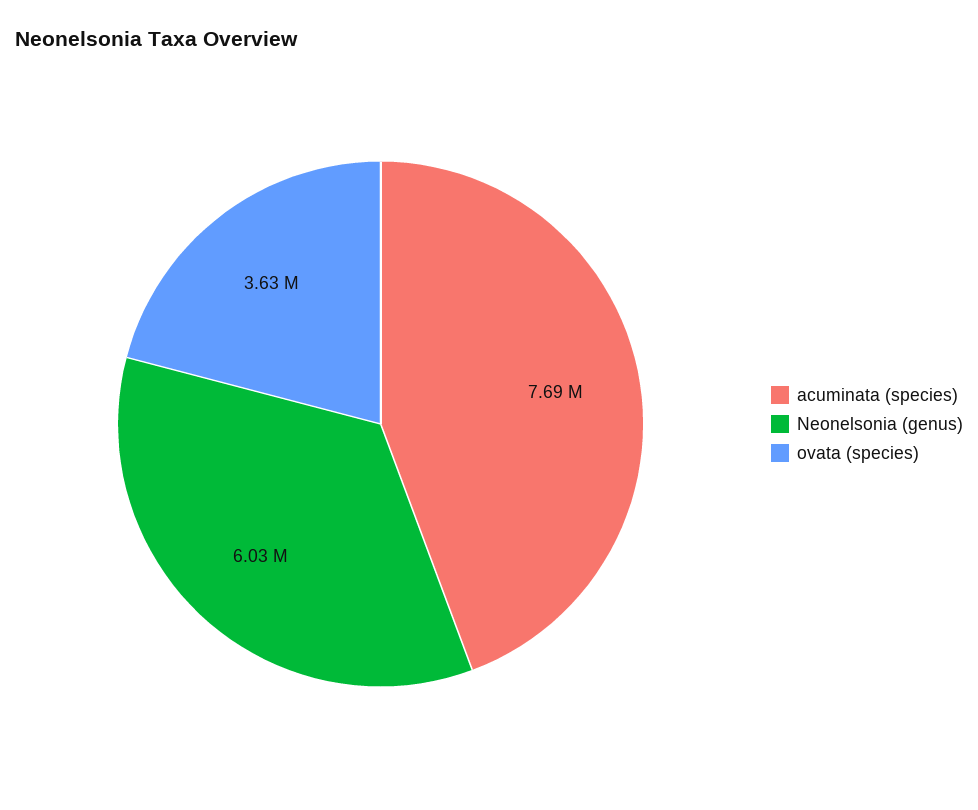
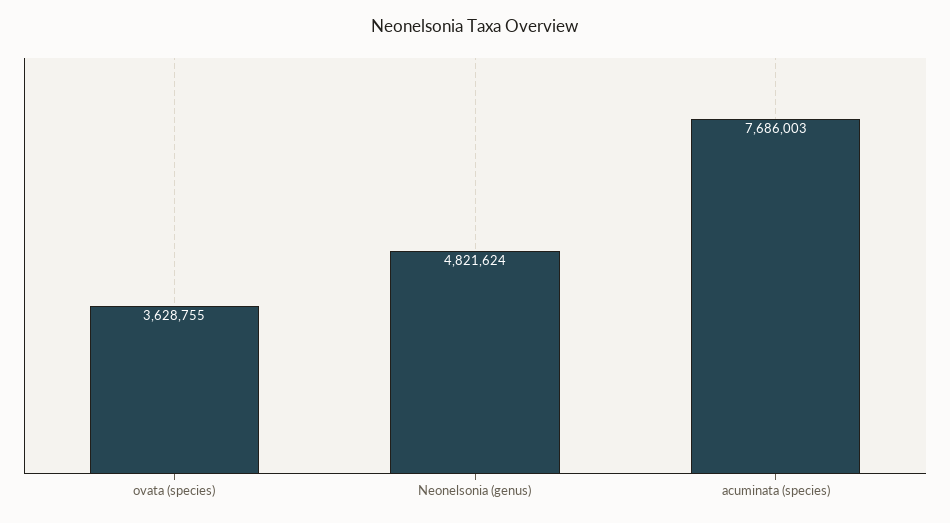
Neonelsonia (genus): 6030000 -> 4821624

